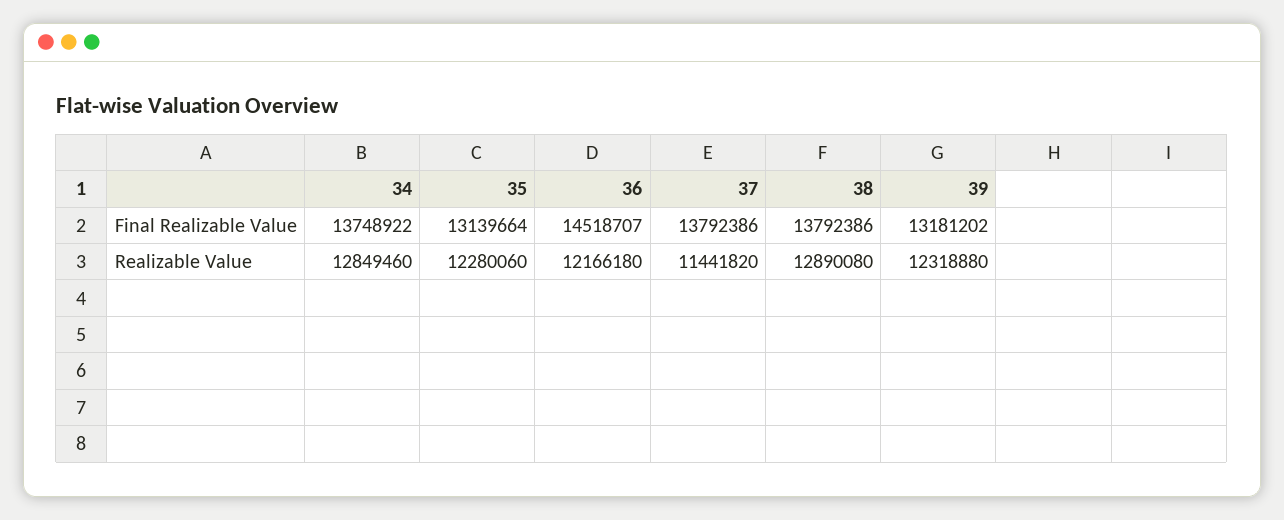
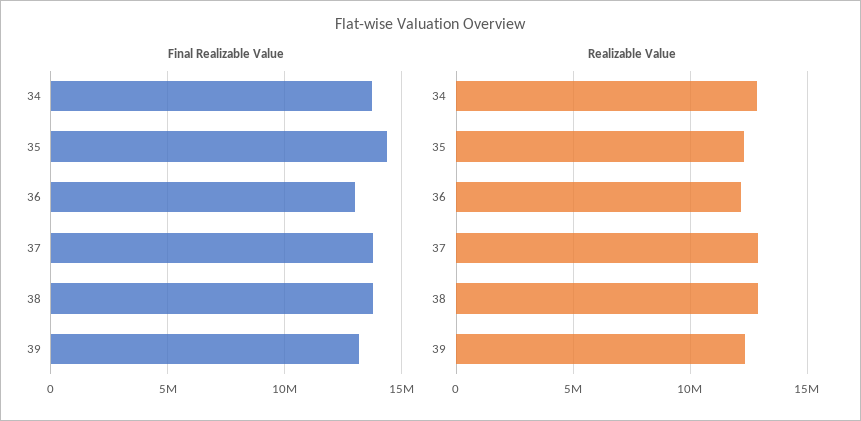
Final Realizable Value, 35: 13139664 -> 14500000
Final Realizable Value, 36: 14518707 -> 13000000
Realizable Value, 37: 11441820 -> 13000000

